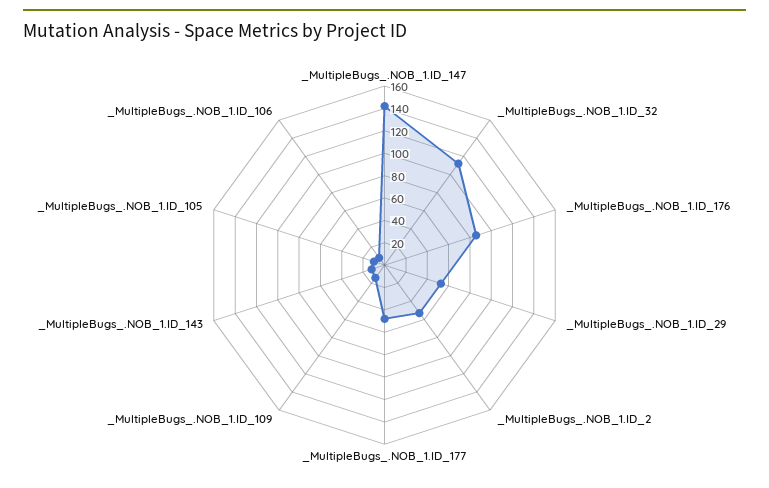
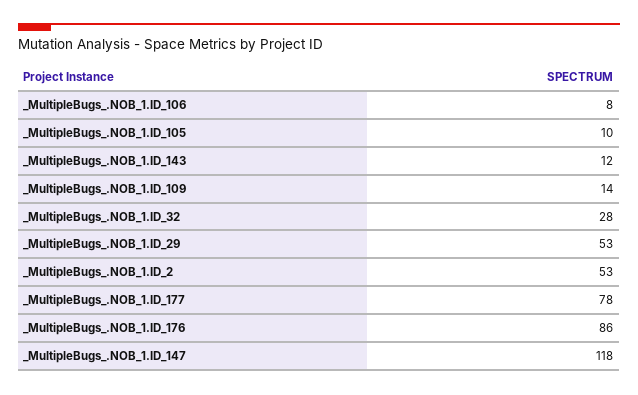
_MultipleBugs_.NOB_1.ID_147: 140 -> 118
_MultipleBugs_.NOB_1.ID_32: 110 -> 28
_MultipleBugs_.NOB_1.ID_177: 50 -> 78

